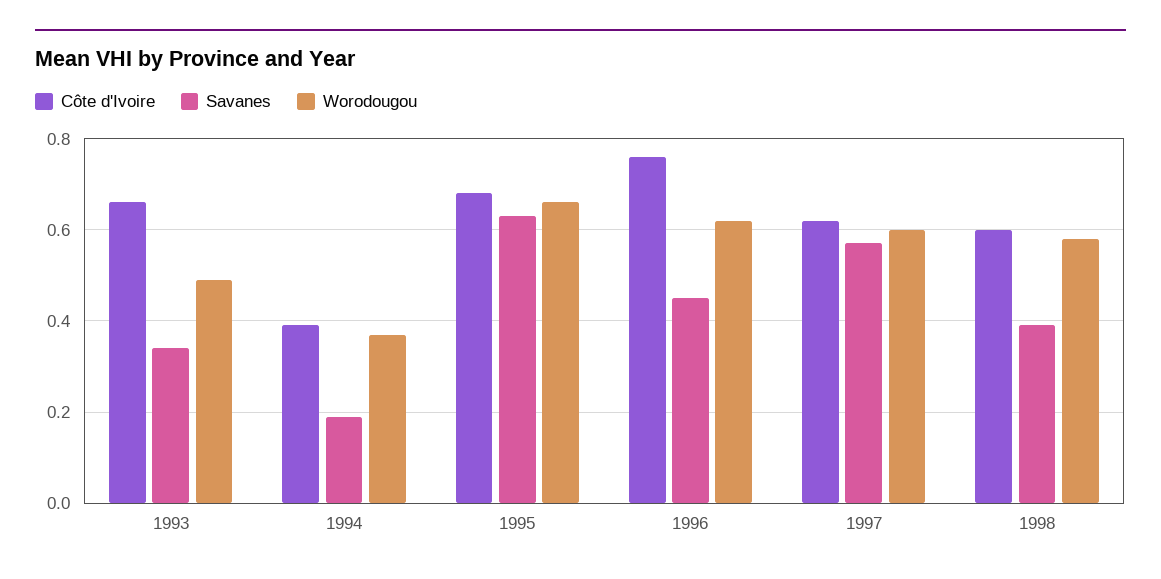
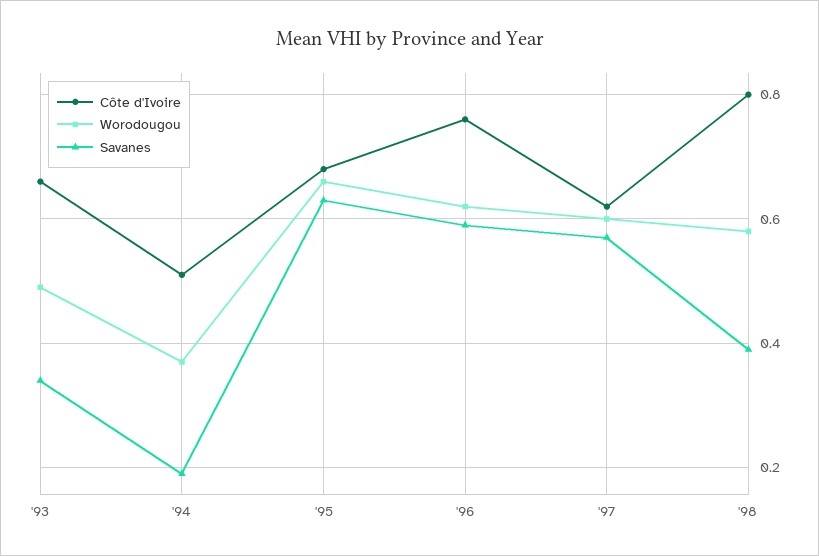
Côte d'Ivoire, 1994: 0.4 -> 0.5
Savanes, 1996: 0.45 -> 0.6
Côte d'Ivoire, 1998: 0.6 -> 0.8

